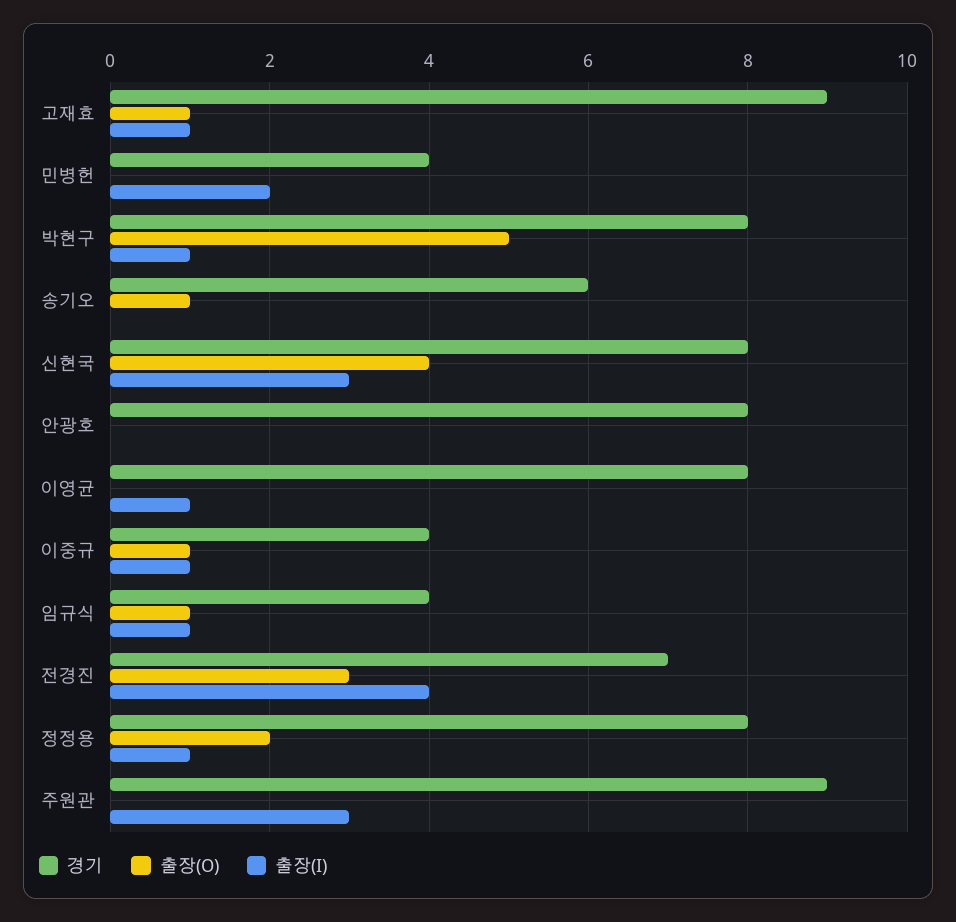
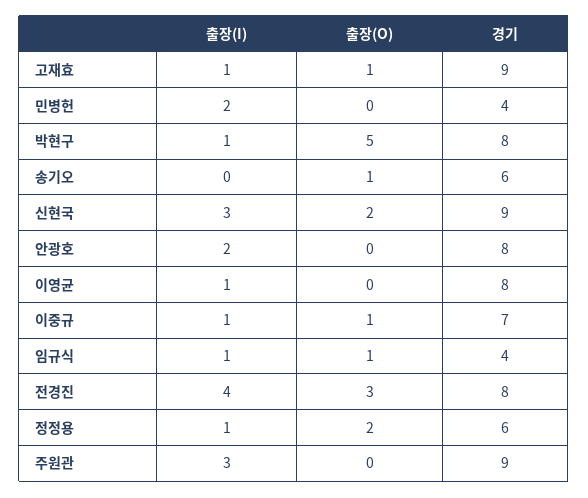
경기, 신현국: 8 -> 9
출장(O), 신현국: 4 -> 2
출장(I), 안광호: 0 -> 2
경기, 이중규: 4 -> 7
경기, 전경진: 7 -> 8
경기, 정정용: 8 -> 6

